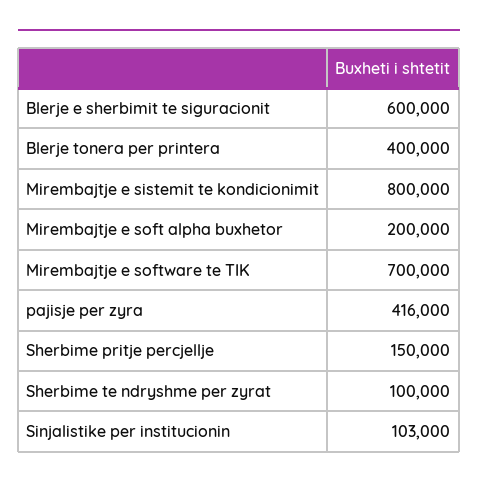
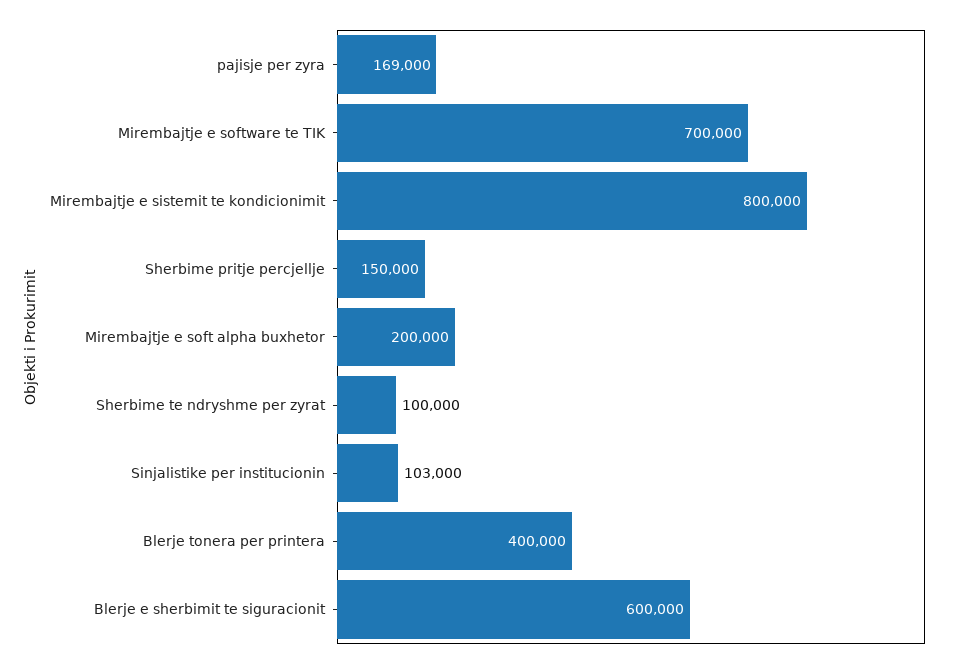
pajisje per zyra: 416000 -> 169000

